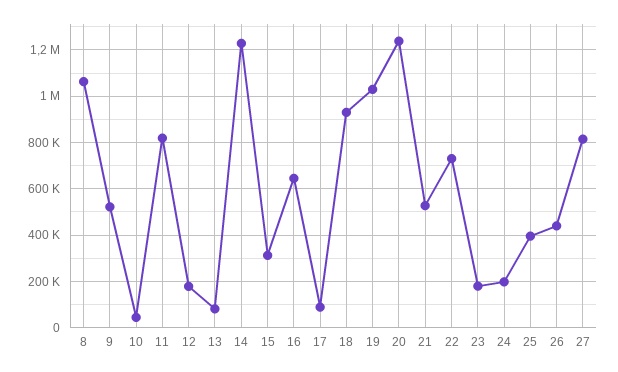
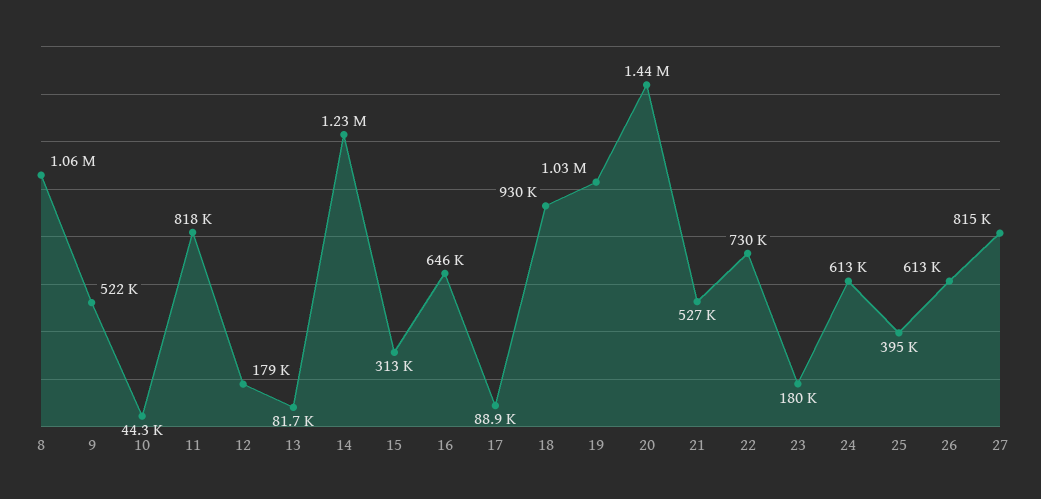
20: 1250000 -> 1440000
24: 200000 -> 613000
26: 450000 -> 613000

